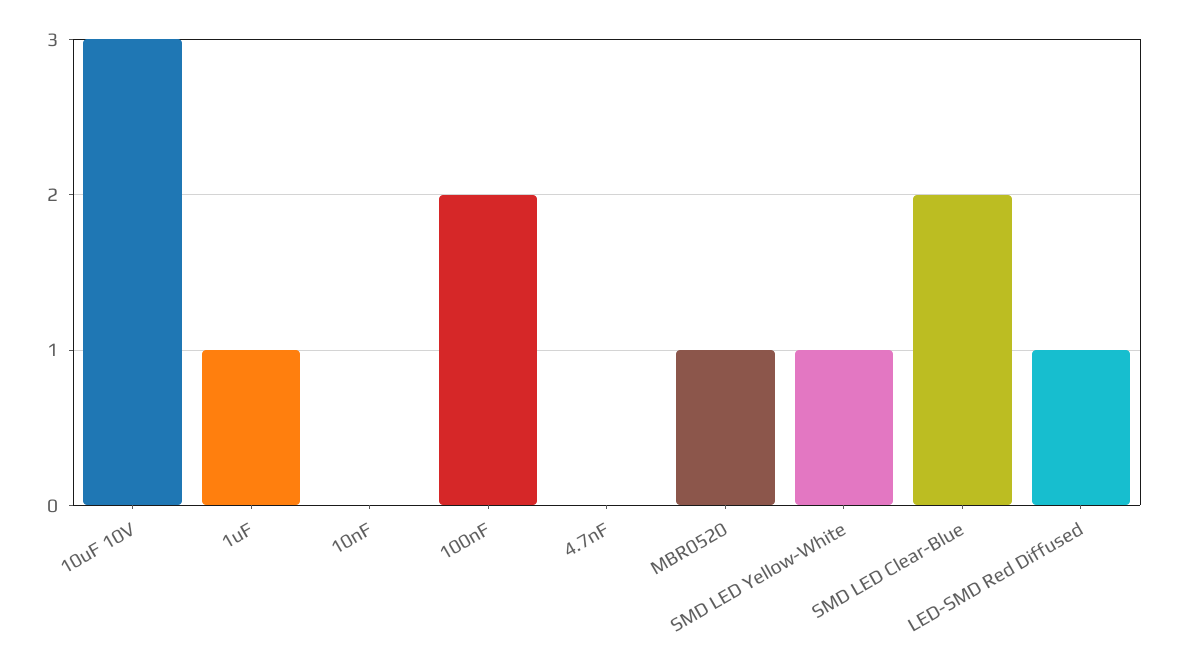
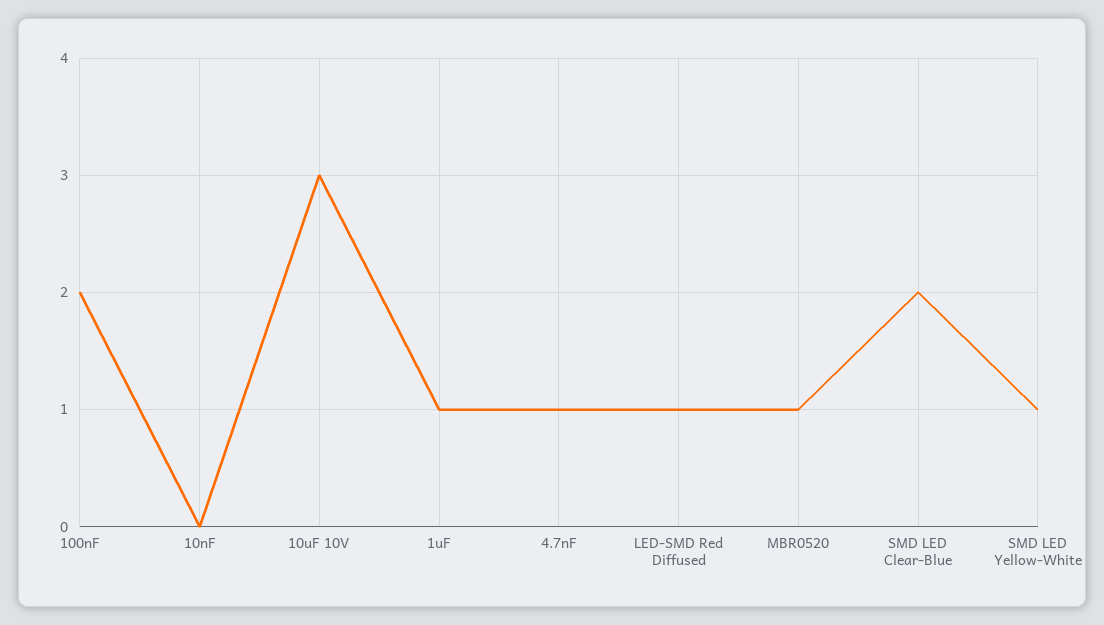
4.7nF: 0 -> 1

